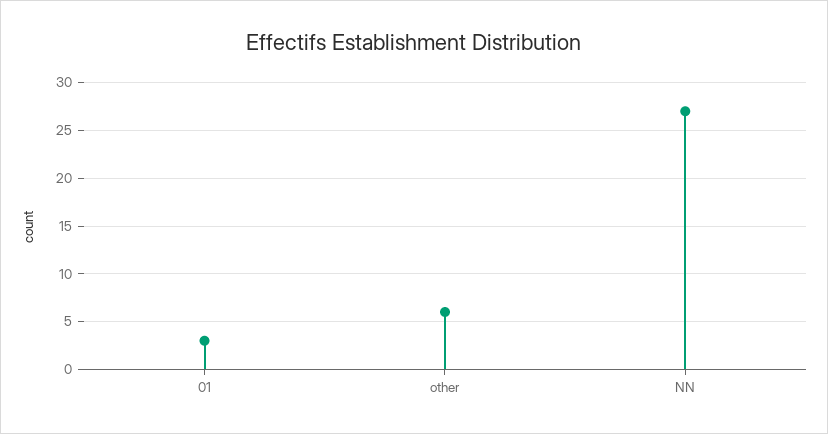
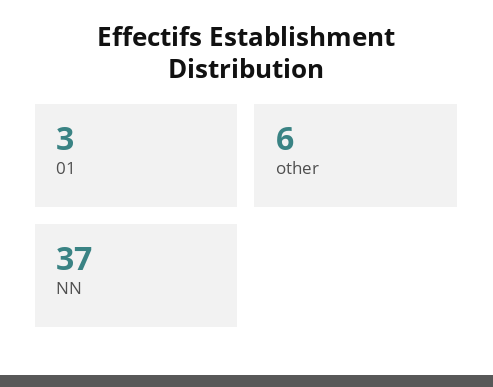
NN: 27 -> 37

